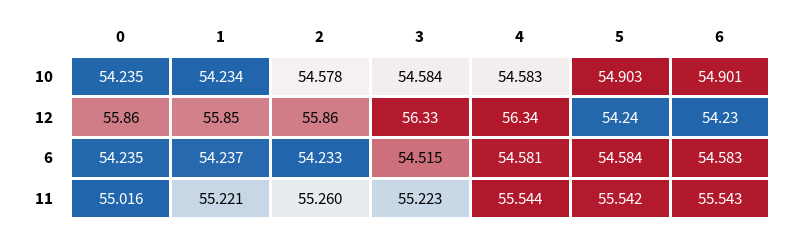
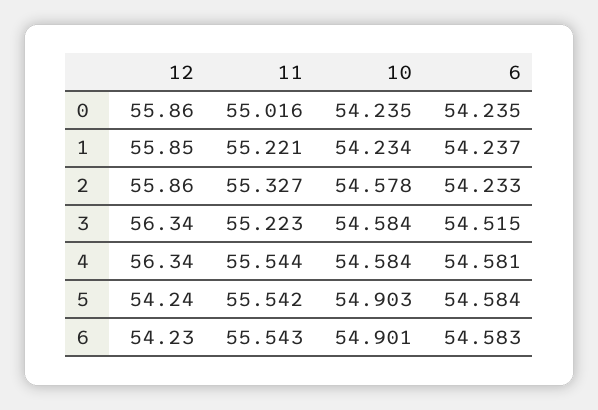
4, 10: 54.583 -> 54.584
3, 12: 56.33 -> 56.34
2, 11: 55.26 -> 55.327

